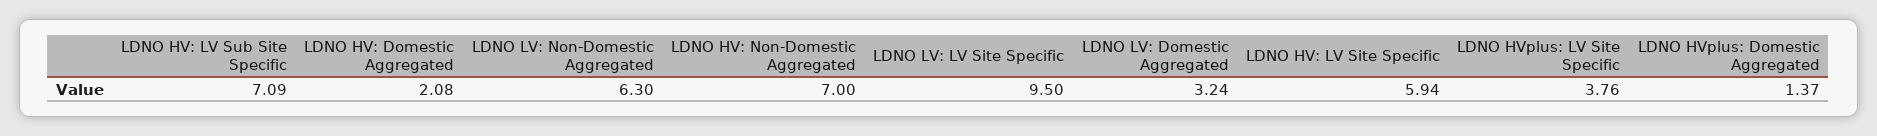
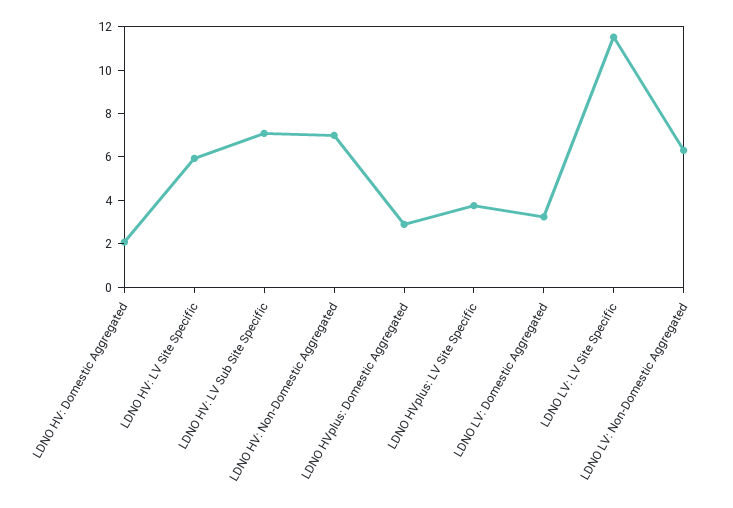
LDNO LV: LV Site Specific: 9.5 -> 11.5
LDNO HVplus: Domestic Aggregated: 1.37 -> 3

